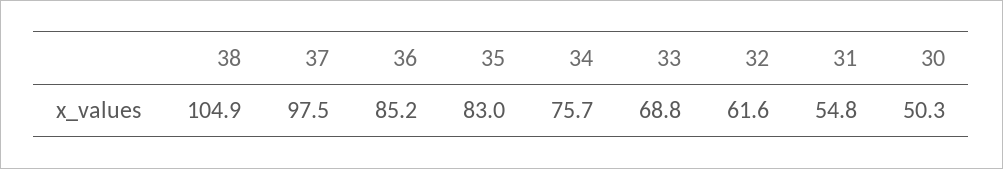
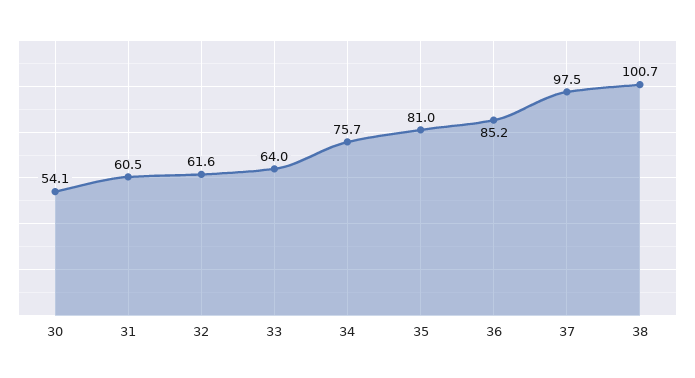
38: 104.9 -> 100.7
35: 83 -> 81
33: 68.8 -> 64
31: 54.8 -> 60.5
30: 50.3 -> 54.1

